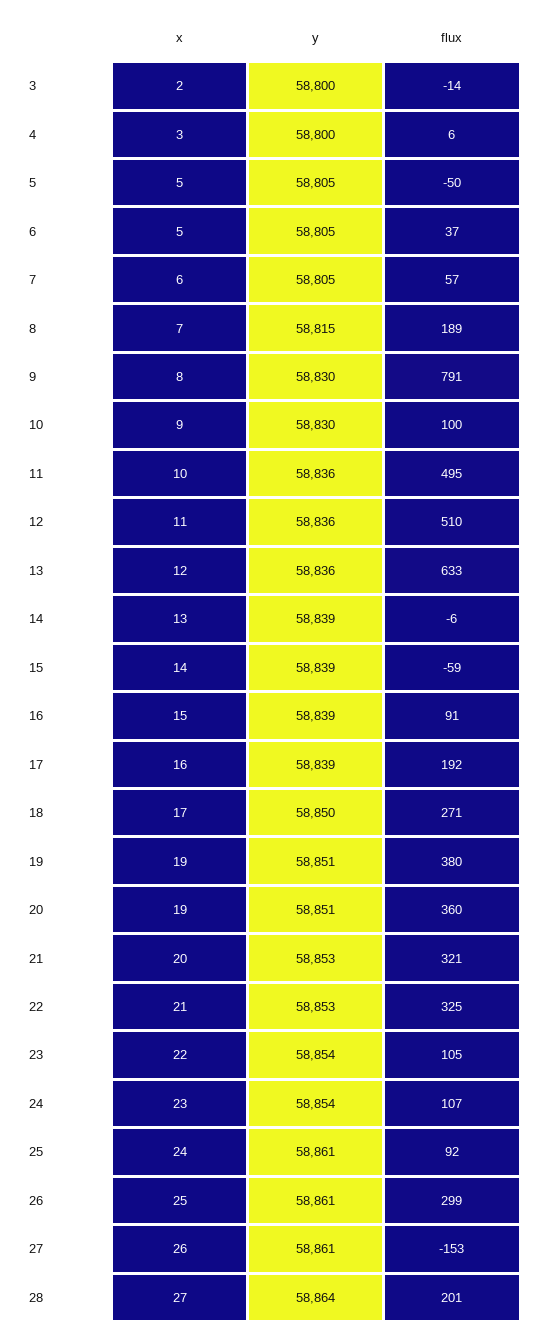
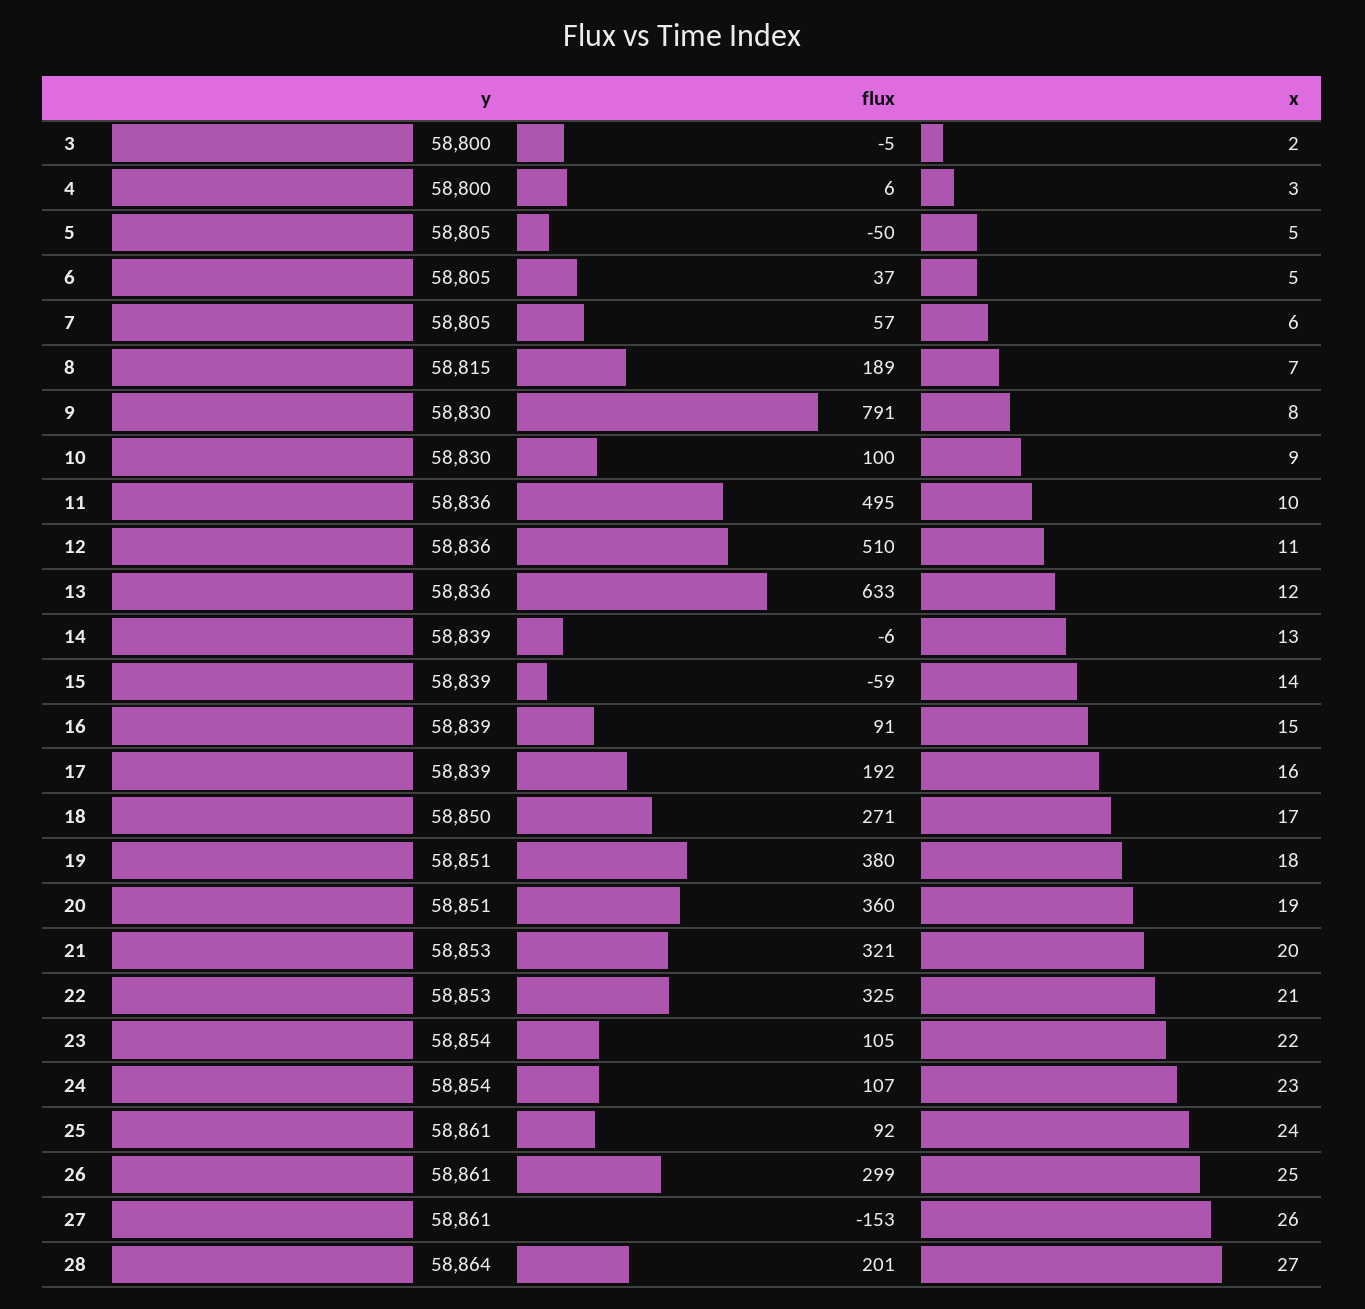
flux, 3: -14 -> -5
x, 19: 19 -> 18

